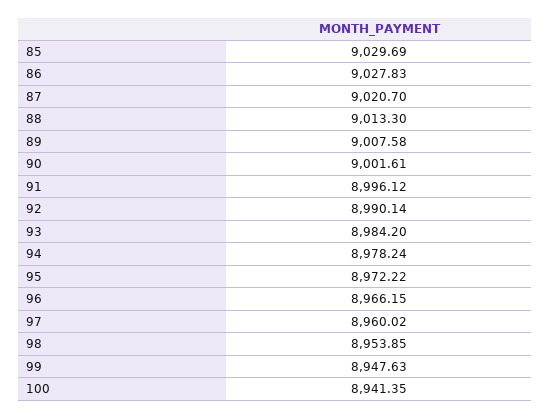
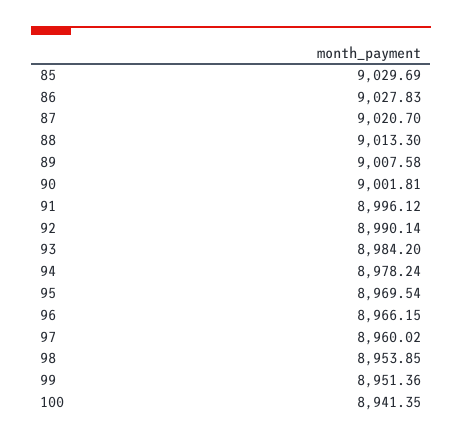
90: 9001.61 -> 9001.81
95: 8972.22 -> 8969.54
99: 8947.63 -> 8951.36

